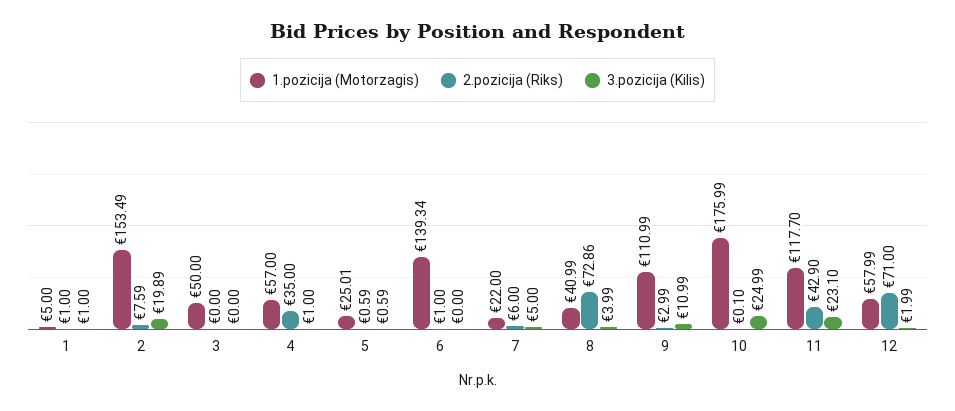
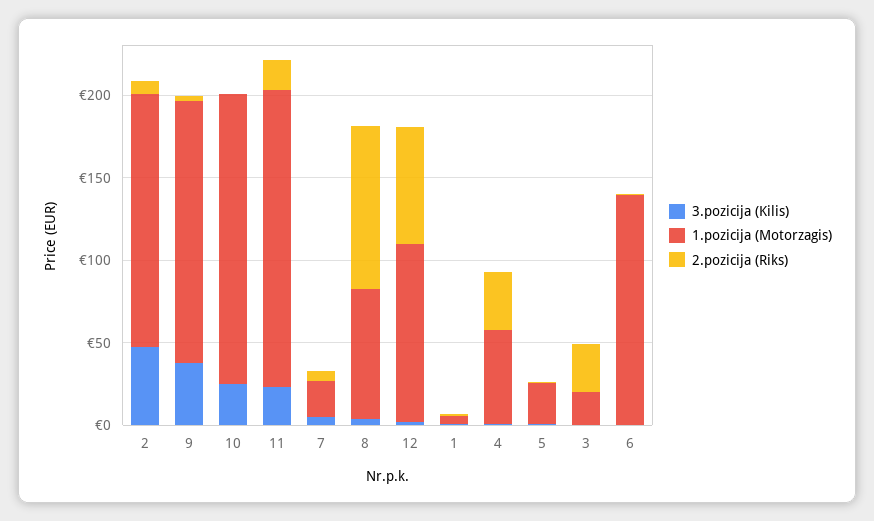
3.pozicija (Kilis), 2: 19.89 -> 50
1.pozicija (Motorzagis), 3: 50 -> 20
2.pozicija (Riks), 3: 0 -> 30
1.pozicija (Motorzagis), 8: 40.99 -> 80
2.pozicija (Riks), 8: 72.86 -> 100
1.pozicija (Motorzagis), 9: 110.99 -> 160
3.pozicija (Kilis), 9: 10.99 -> 40
1.pozicija (Motorzagis), 11: 117.7 -> 180
2.pozicija (Riks), 11: 42.9 -> 20
1.pozicija (Motorzagis), 12: 57.99 -> 110

